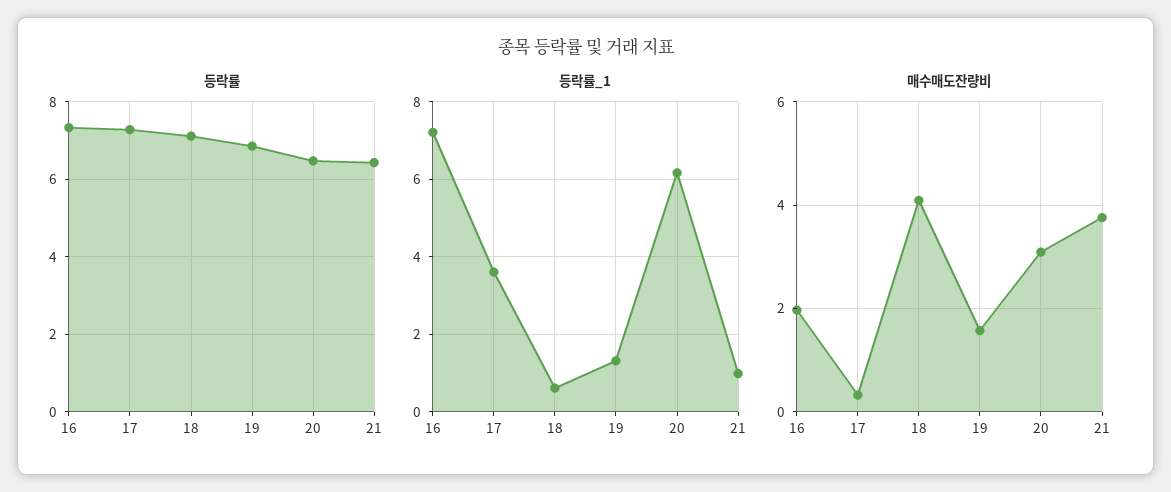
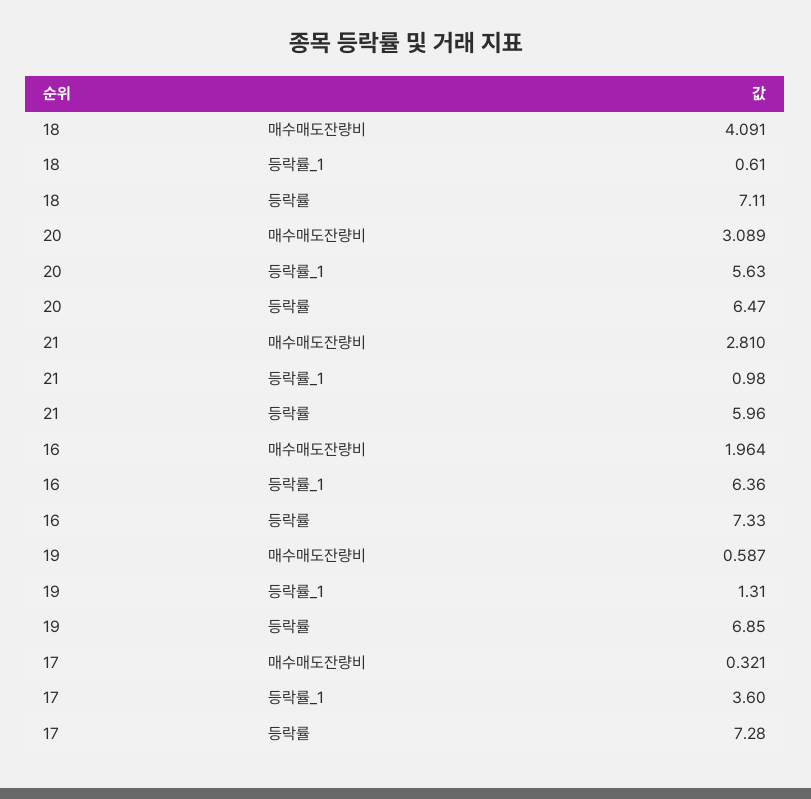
등락률, 21: 6.4 -> 5.96
등락률_1, 16: 7.2 -> 6.36
등락률_1, 20: 6.2 -> 5.63
매수매도잔량비, 19: 1.6 -> 0.587
매수매도잔량비, 21: 3.8 -> 2.81

